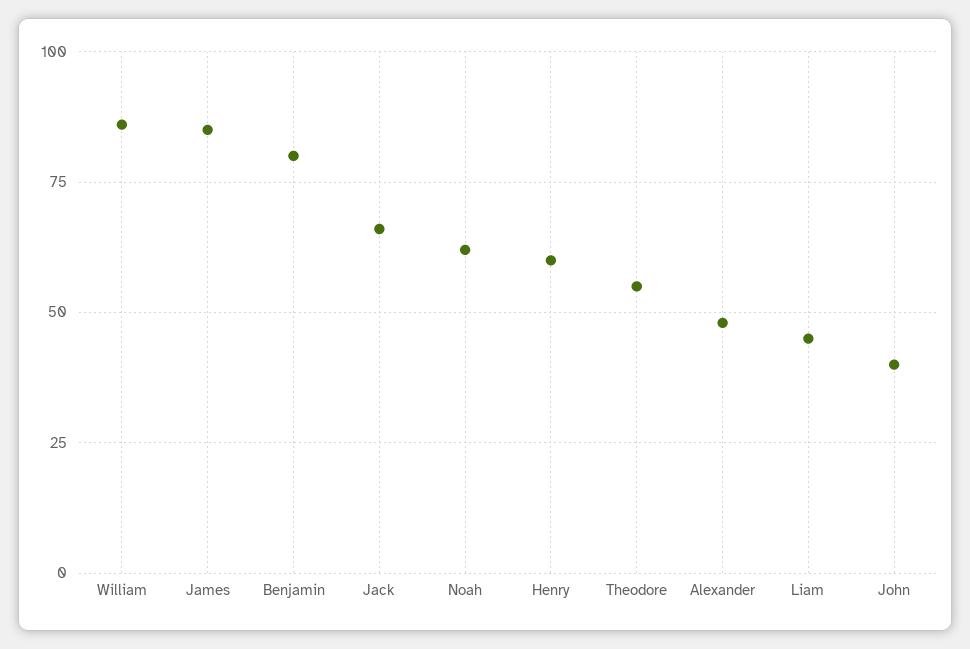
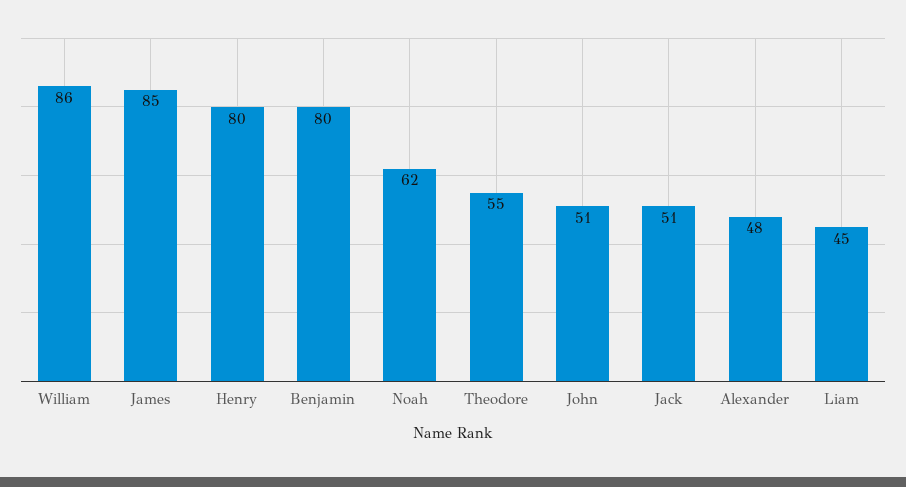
Jack: 65 -> 51
Henry: 60 -> 80
John: 40 -> 51

